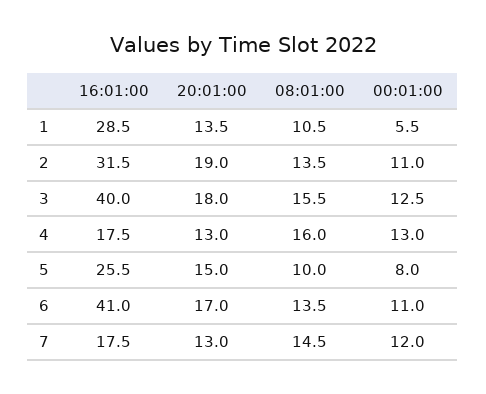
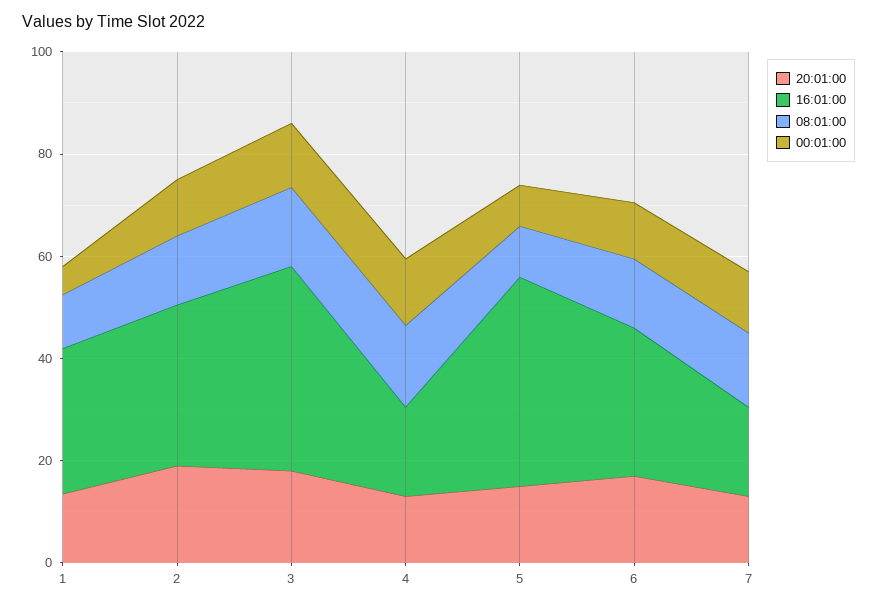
16:01:00, 5: 25.5 -> 40
16:01:00, 6: 41 -> 30

